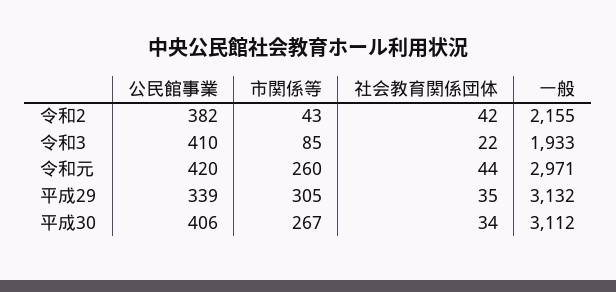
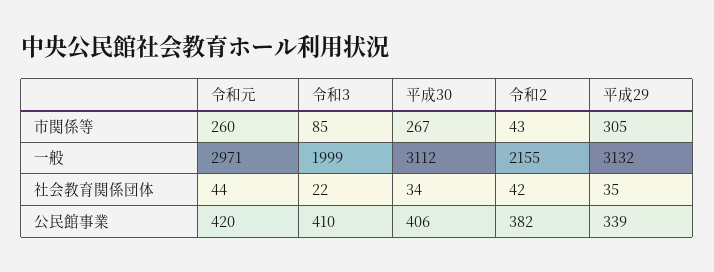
一般, 令和3: 1933 -> 1999

